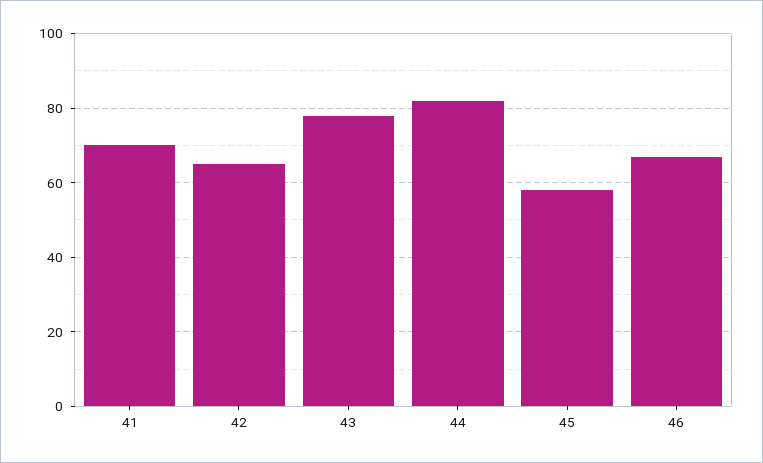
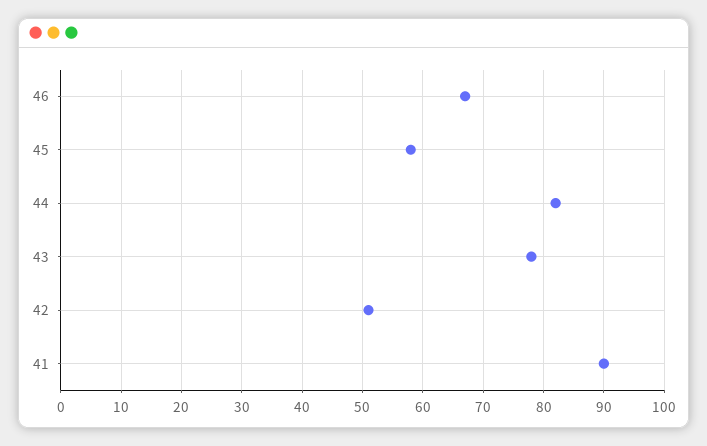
41: 70 -> 90
42: 65 -> 51

